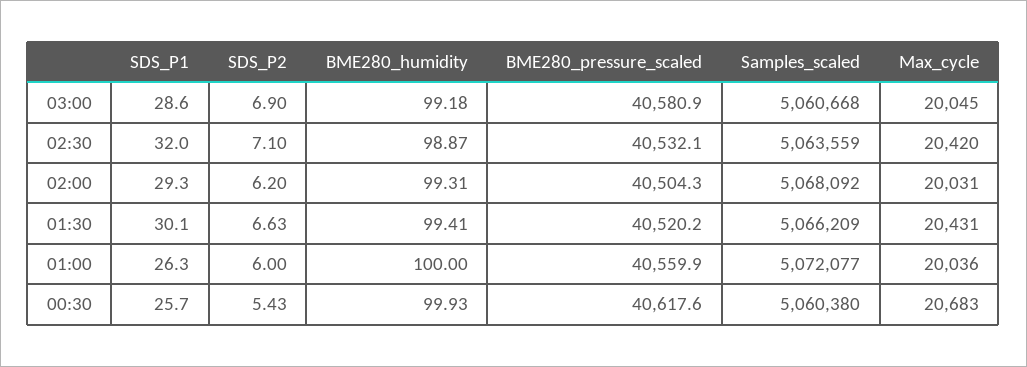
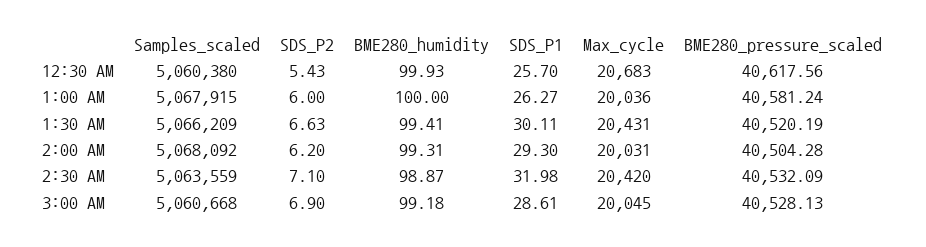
BME280_pressure_scaled, 03:00: 40580.9 -> 40528.13
BME280_pressure_scaled, 01:00: 40559.9 -> 40581.24
Samples_scaled, 01:00: 5072077 -> 5067915

